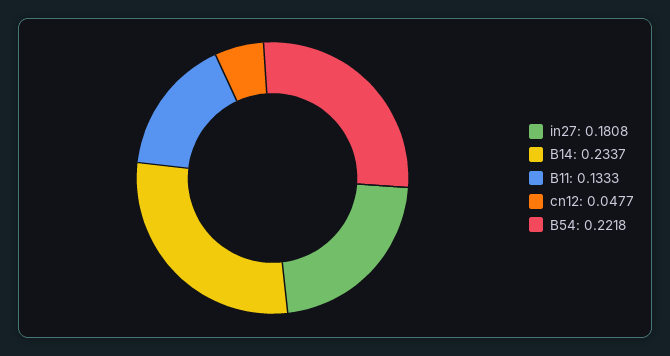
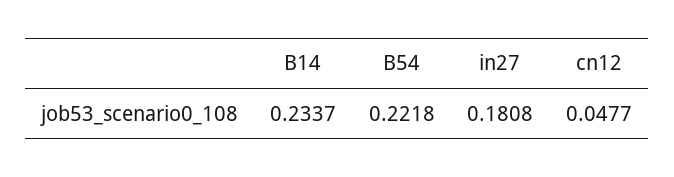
B11: 0.1333 -> none

